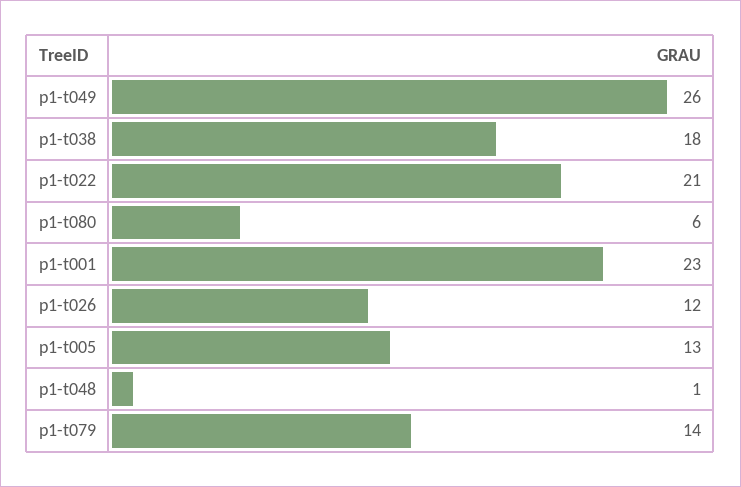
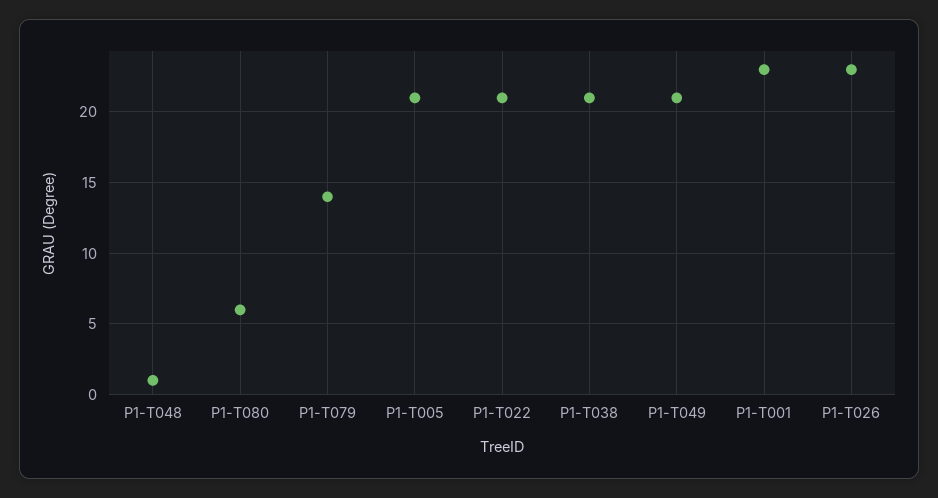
p1-t049: 26 -> 21
p1-t038: 18 -> 21
p1-t026: 12 -> 23
p1-t005: 13 -> 21

